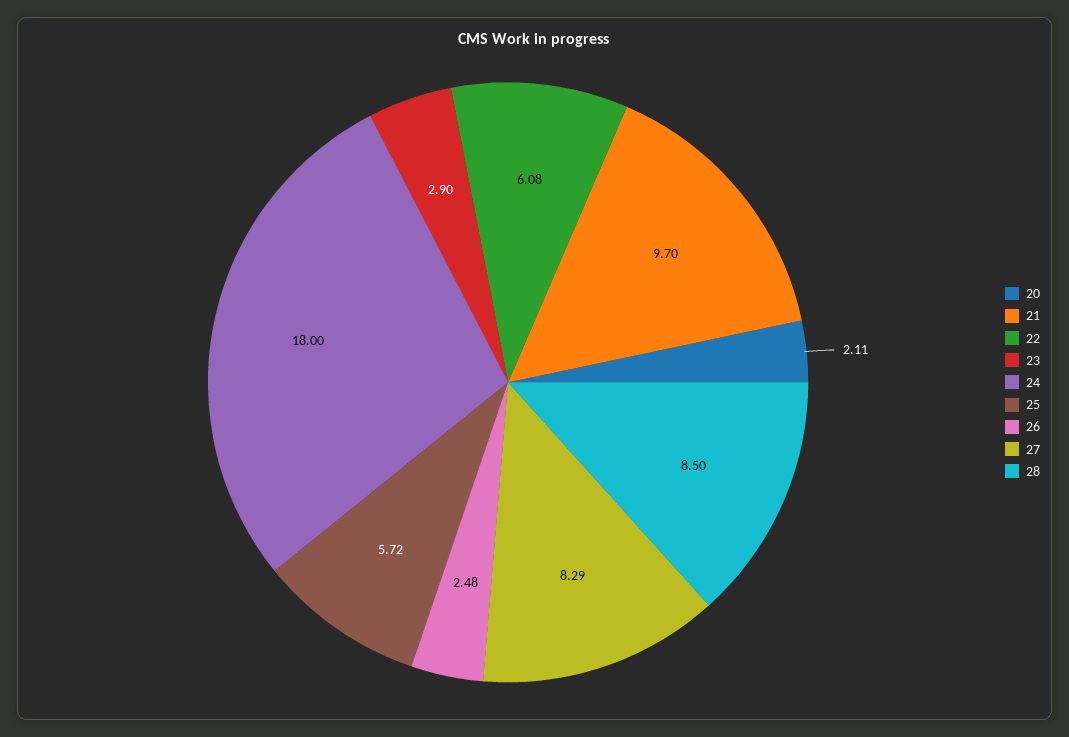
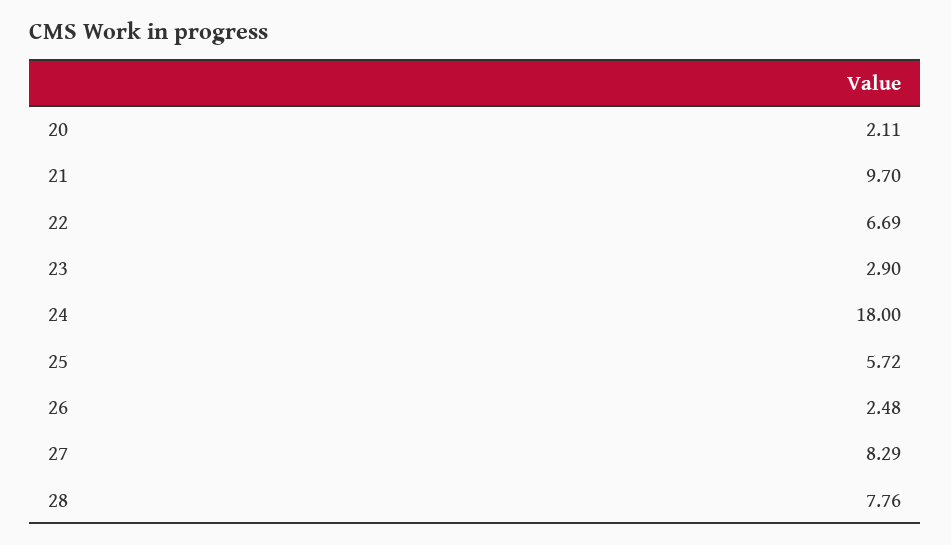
22: 6.08 -> 6.69
28: 8.5 -> 7.76

